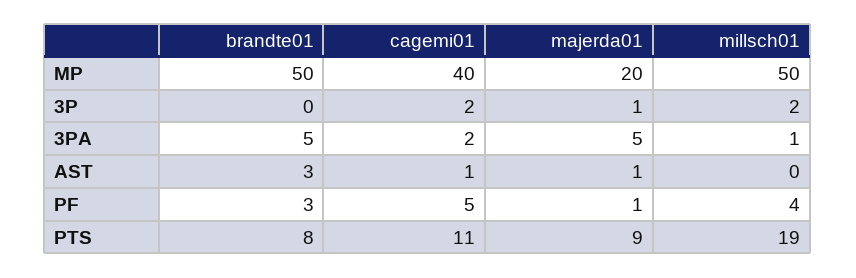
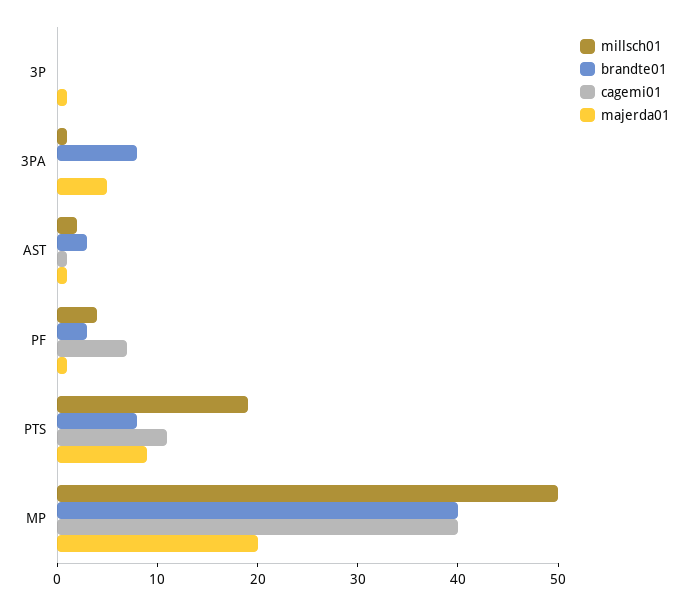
brandte01, MP: 50 -> 40
cagemi01, 3P: 2 -> 0
millsch01, 3P: 2 -> 0
brandte01, 3PA: 5 -> 8
cagemi01, 3PA: 2 -> 0
millsch01, AST: 0 -> 2
cagemi01, PF: 5 -> 7

